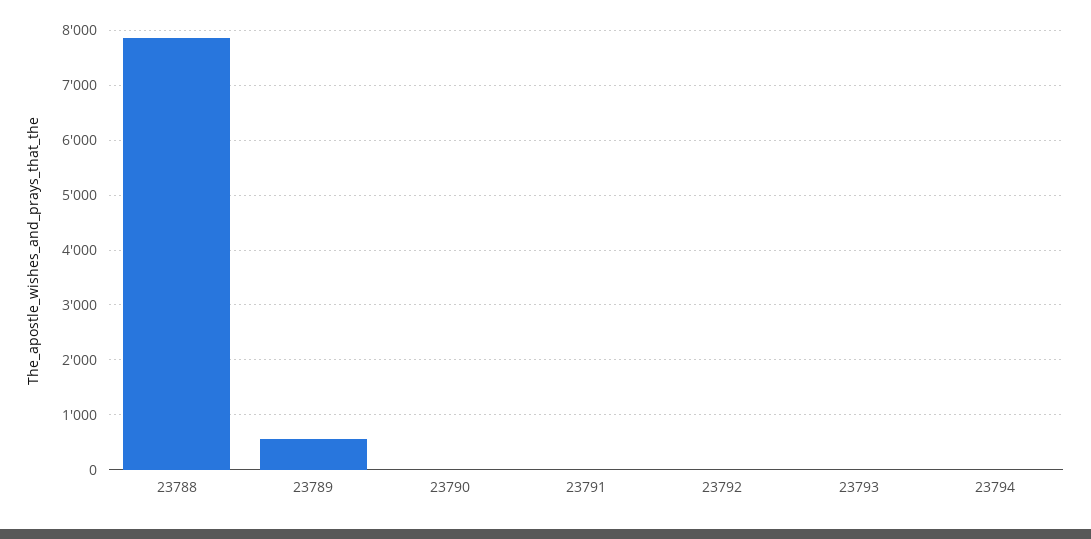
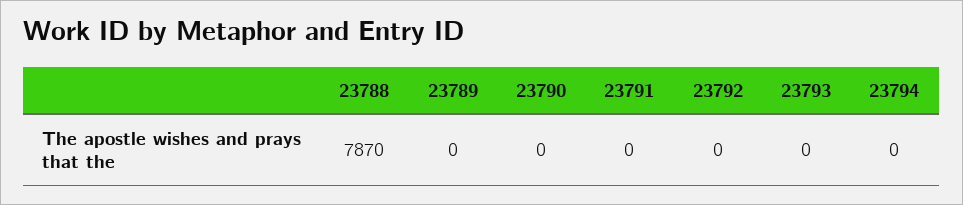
23789: 600 -> 0

